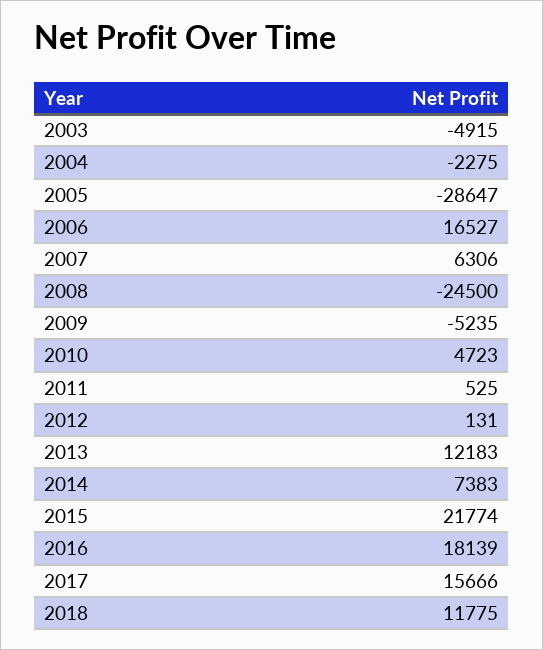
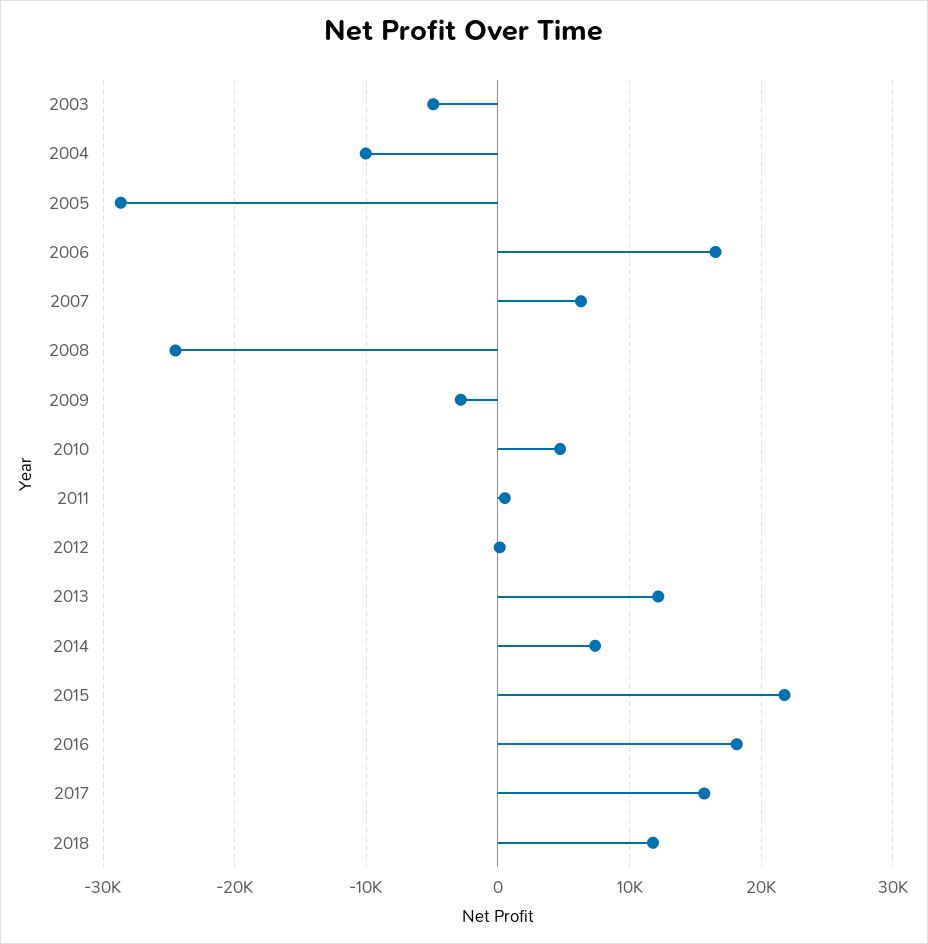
2004: -2275 -> -10000
2009: -5235 -> -3000

